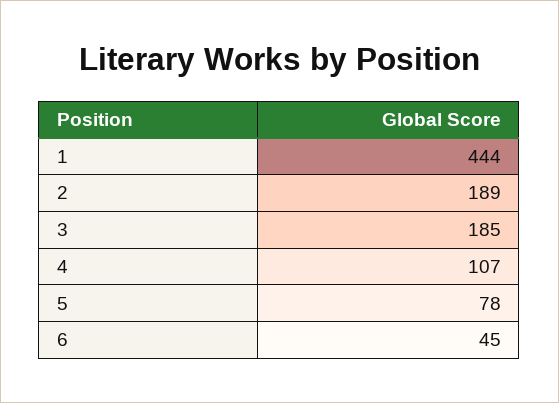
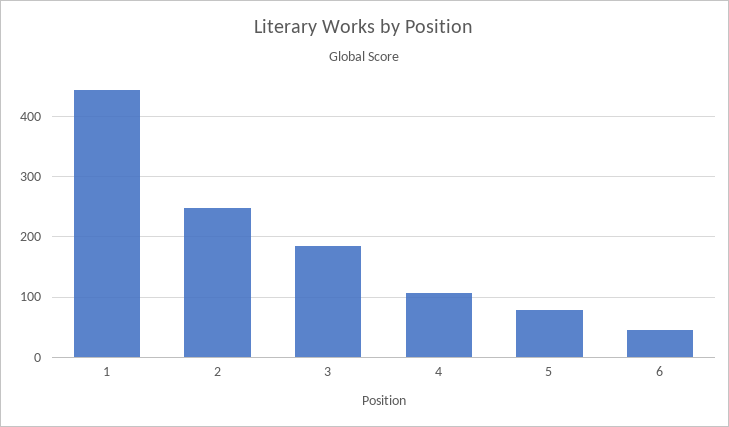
2: 189 -> 250

